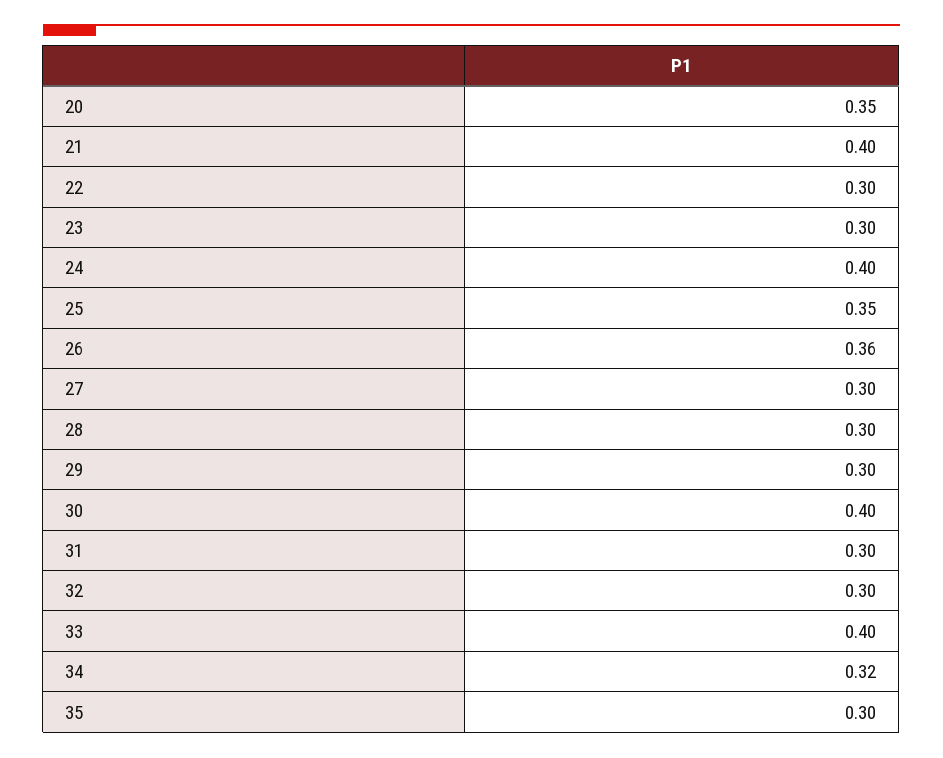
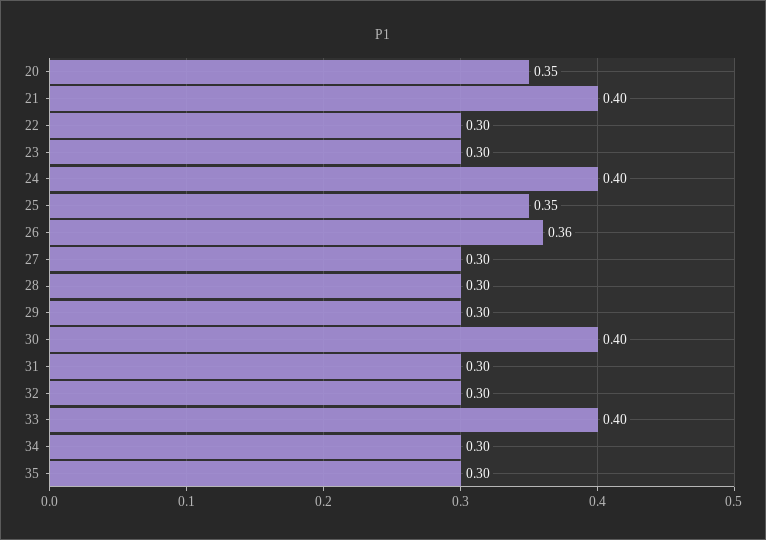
34: 0.32 -> 0.3

